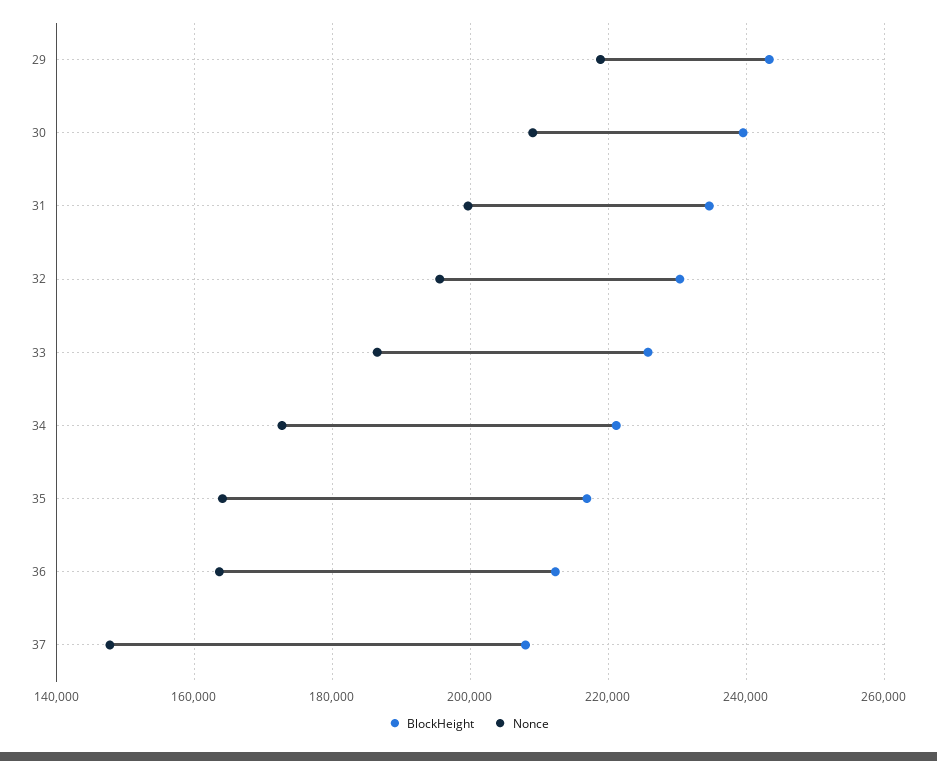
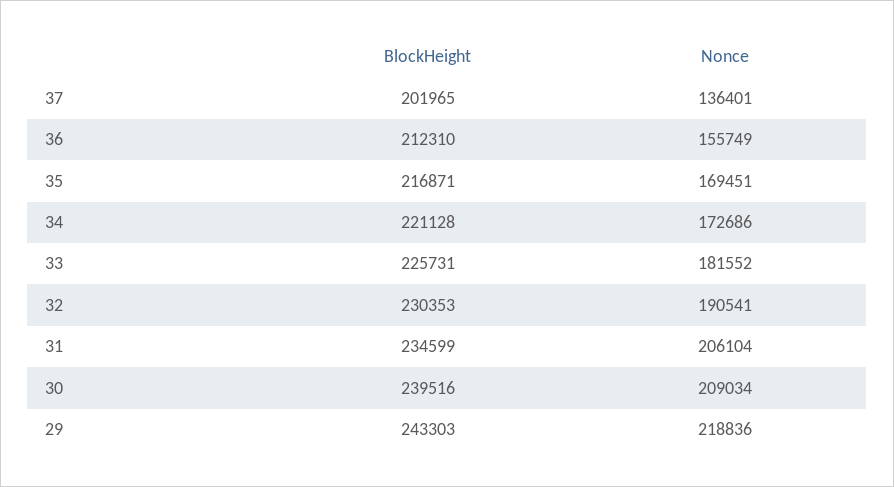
Nonce, 31: 200000 -> 206104
Nonce, 32: 196000 -> 190541
Nonce, 33: 186000 -> 181552
Nonce, 35: 164000 -> 169451
Nonce, 36: 164000 -> 155749
BlockHeight, 37: 208000 -> 201965
Nonce, 37: 148000 -> 136401

